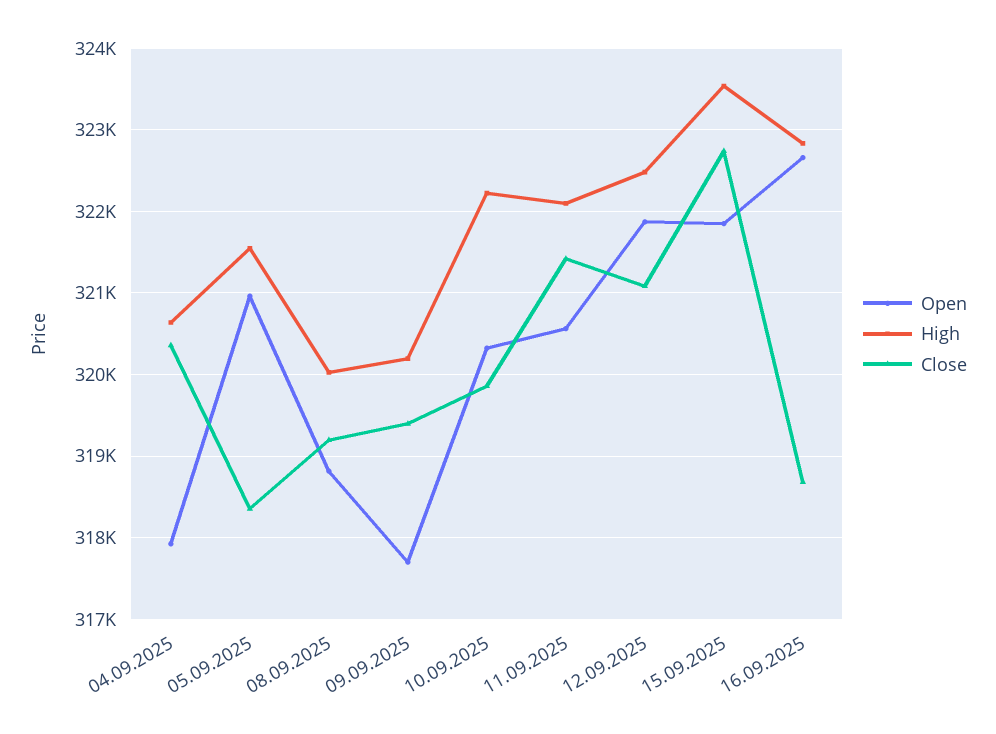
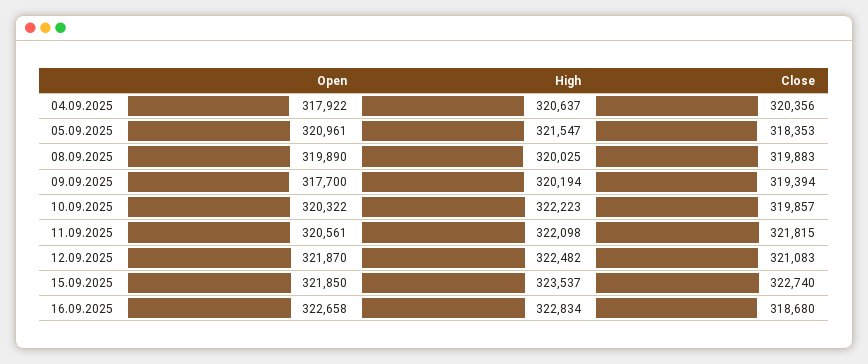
Open, 08.09.2025: 318800 -> 319890
Close, 08.09.2025: 319200 -> 319883
Close, 11.09.2025: 321400 -> 321815

